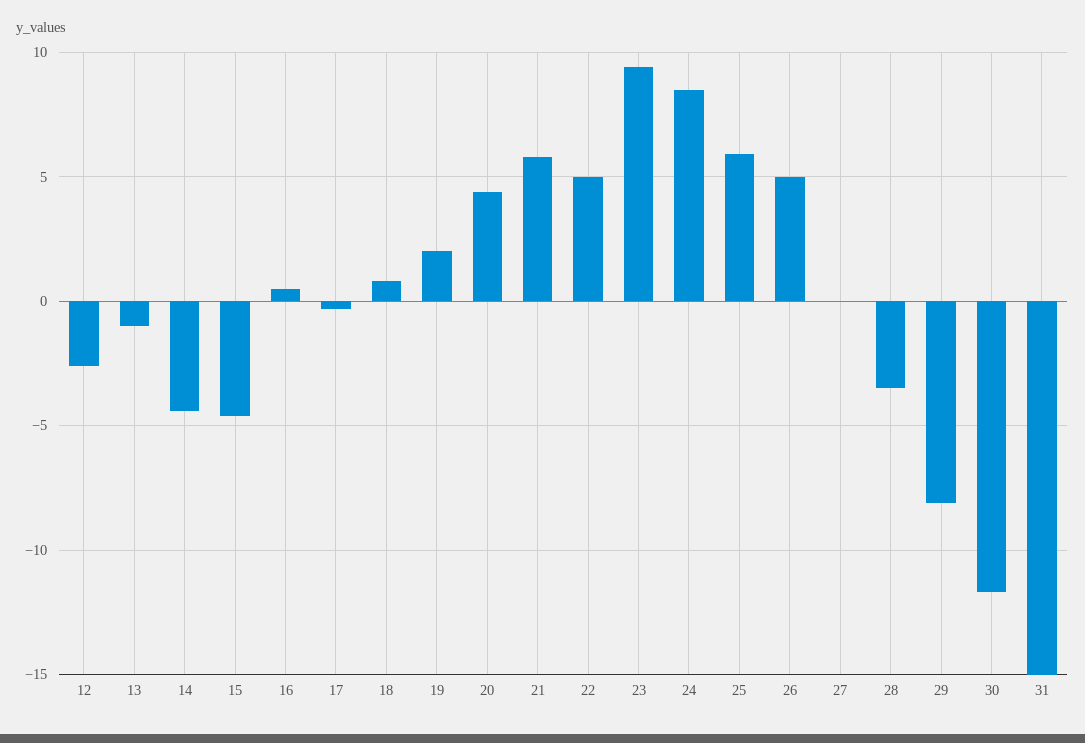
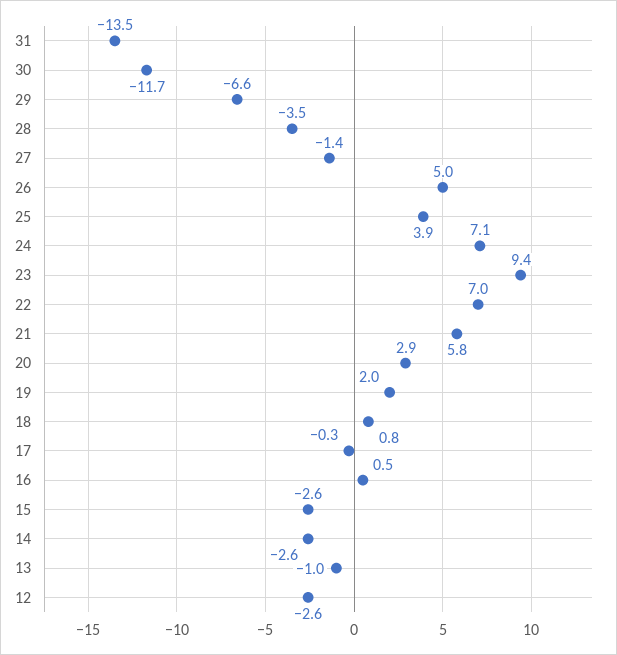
14: -4.5 -> -2.6
15: -4.5 -> -2.6
20: 4.5 -> 2.9
22: 5 -> 7
24: 8.5 -> 7.1
25: 6 -> 3.9
27: 0 -> -1.4
29: -8 -> -6.6
31: -15 -> -13.5

